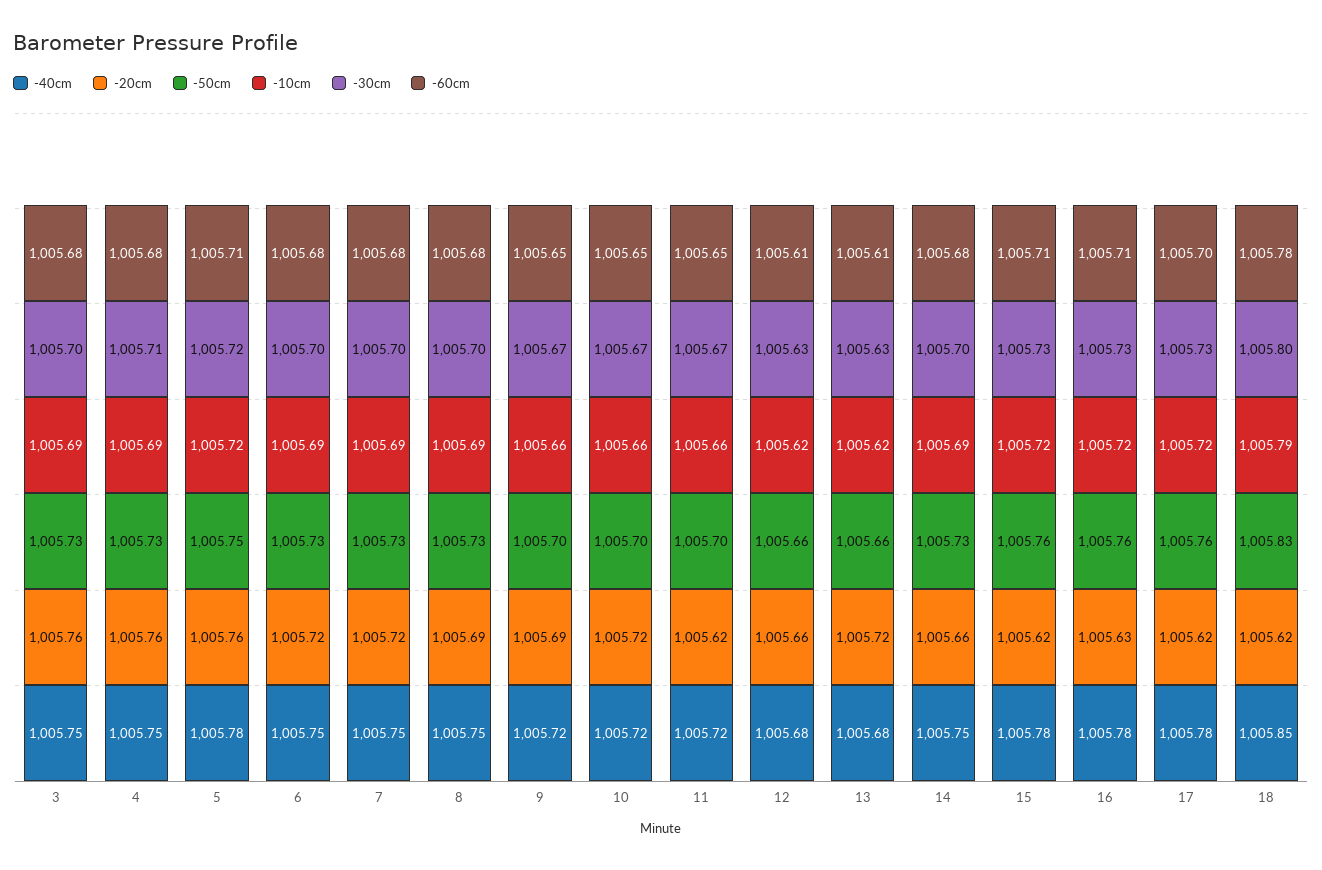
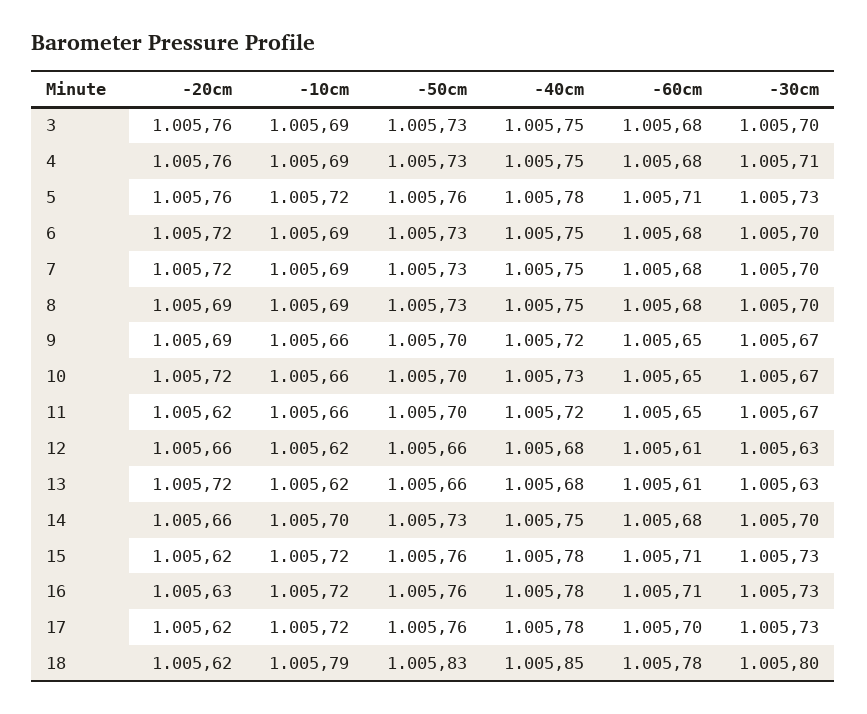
-50cm, 5: 1005.75 -> 1005.76
-30cm, 5: 1005.72 -> 1005.73
-40cm, 10: 1005.72 -> 1005.73
-10cm, 14: 1005.69 -> 1005.7

